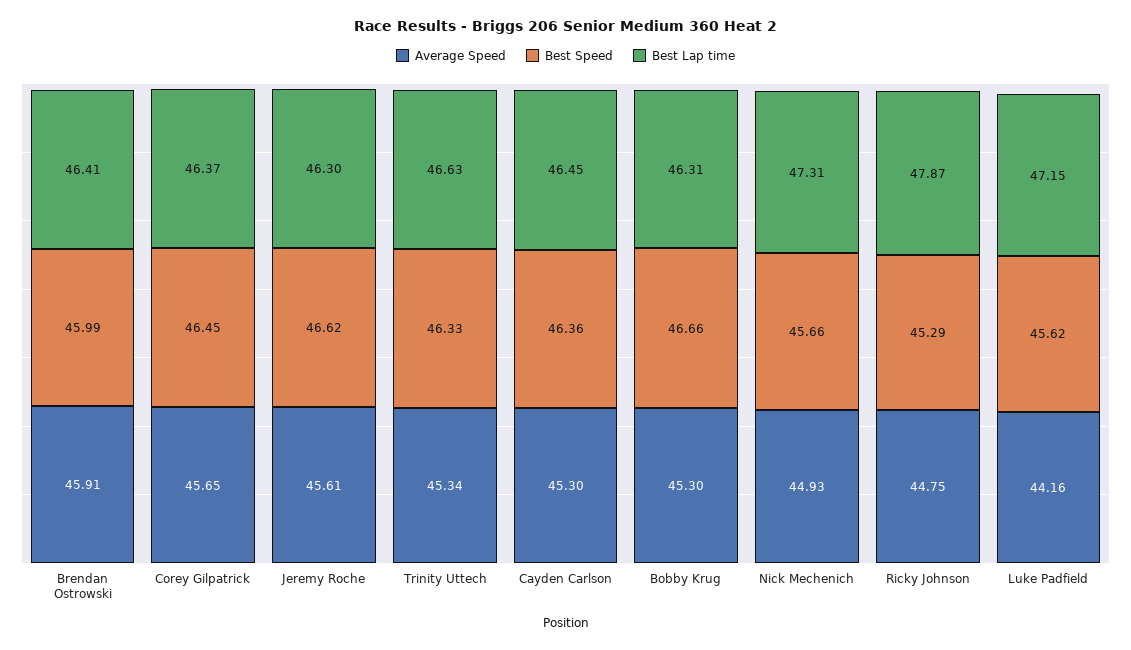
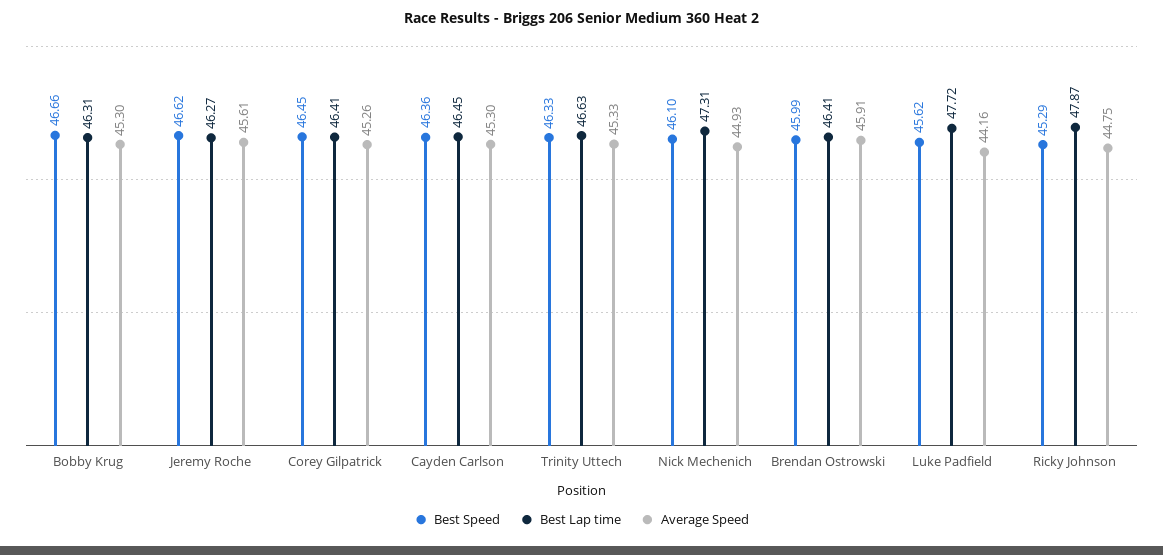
Average Speed, Corey Gilpatrick: 45.65 -> 45.26
Best Lap time, Corey Gilpatrick: 46.37 -> 46.41
Best Lap time, Jeremy Roche: 46.3 -> 46.27
Average Speed, Trinity Uttech: 45.34 -> 45.33
Best Speed, Nick Mechenich: 45.66 -> 46.1
Best Lap time, Luke Padfield: 47.15 -> 47.72

